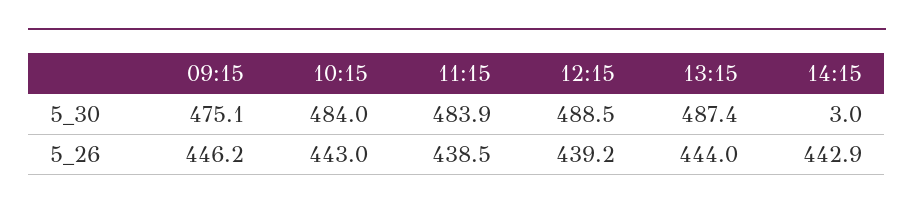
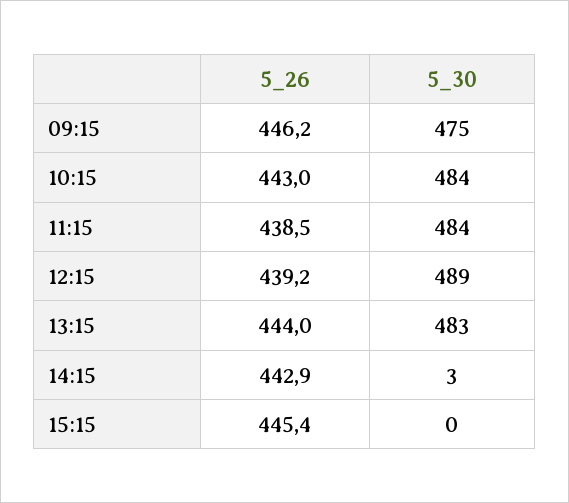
13:15, 5_30: 487.4 -> 483
15:15, 5_26: none -> 445.4
15:15, 5_30: none -> 0

